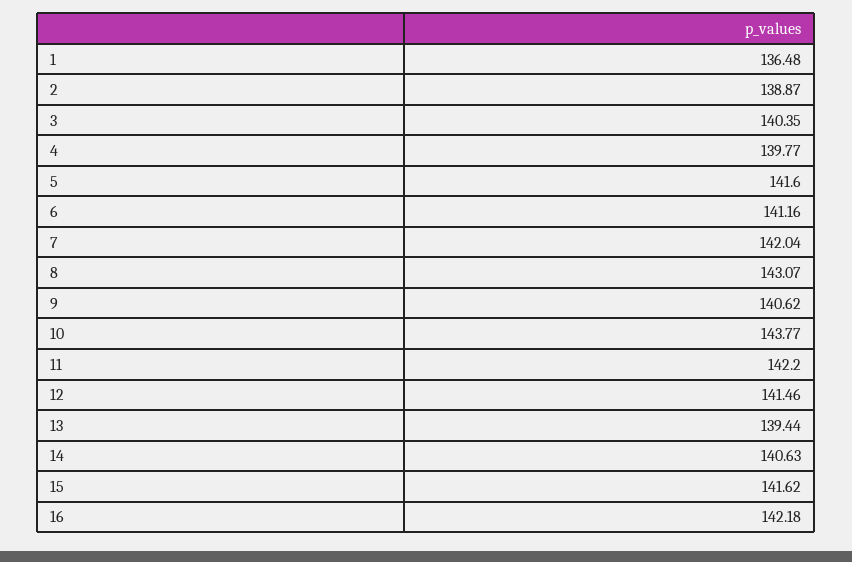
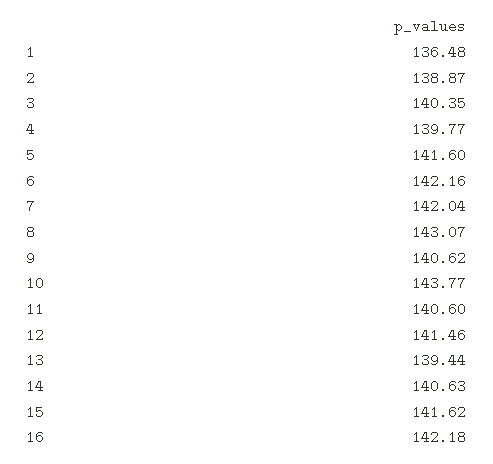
6: 141.16 -> 142.16
11: 142.2 -> 140.6

